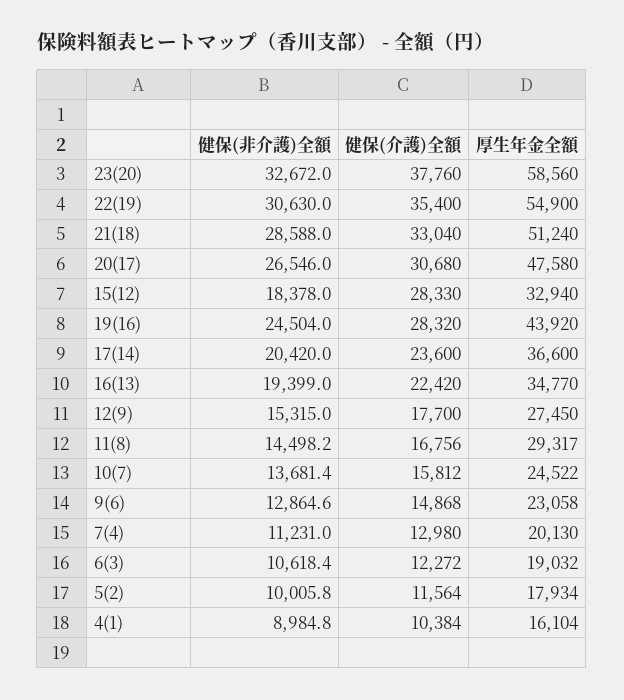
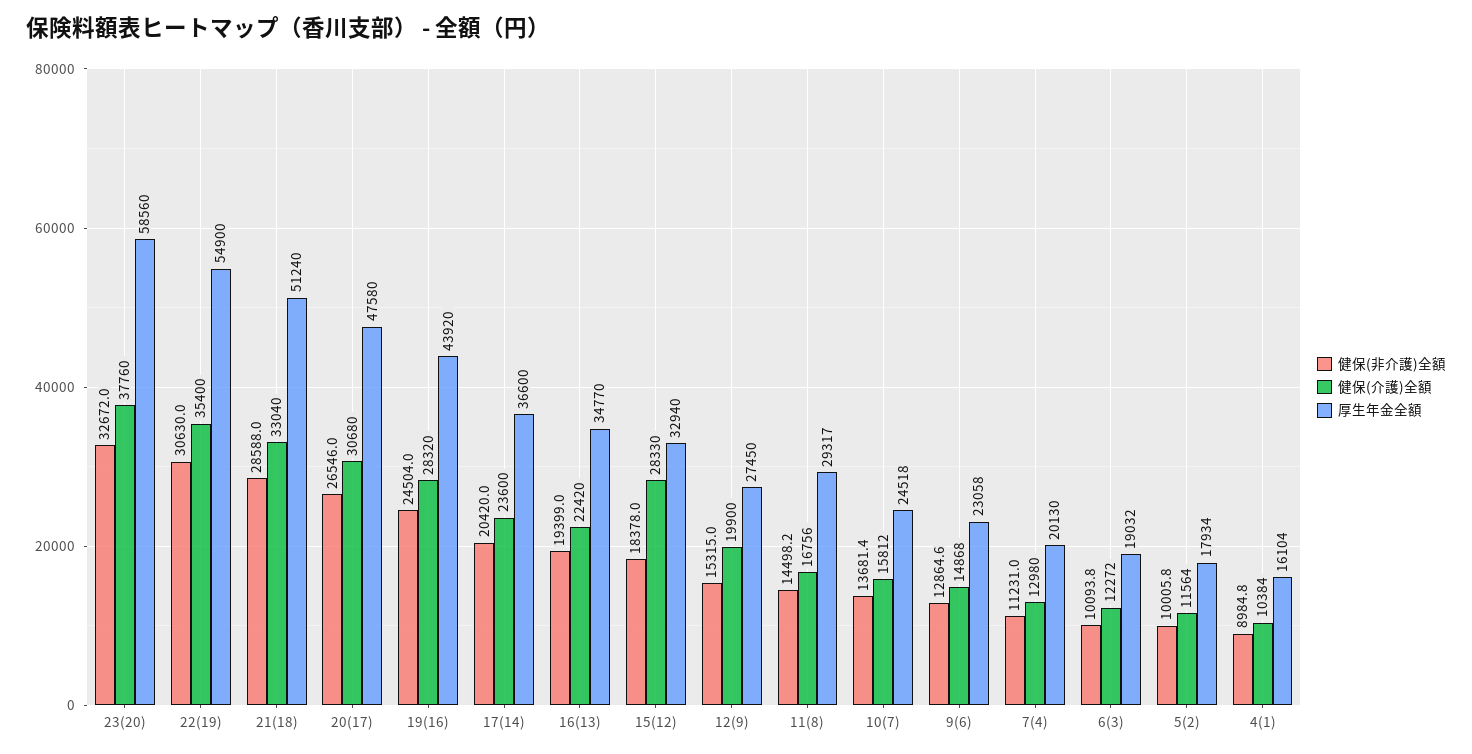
健保(介護)全額, 12(9): 17700 -> 19900
厚生年金全額, 10(7): 24522 -> 24518
健保(非介護)全額, 6(3): 10618.4 -> 10093.8

